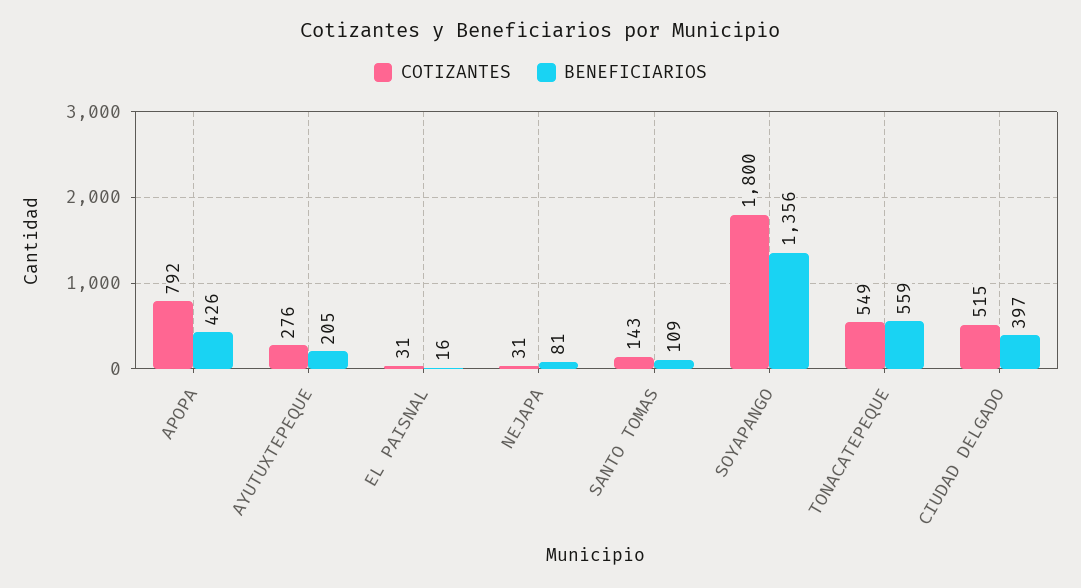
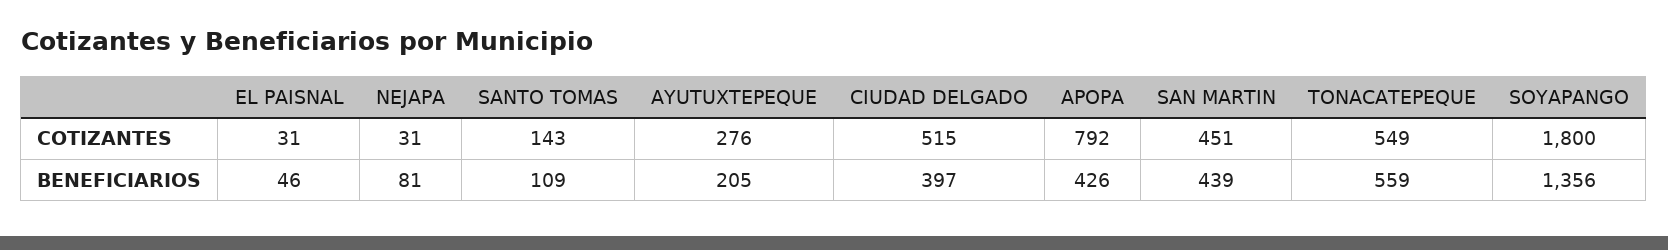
BENEFICIARIOS, EL PAISNAL: 16 -> 46
COTIZANTES, SAN MARTIN: none -> 451
BENEFICIARIOS, SAN MARTIN: none -> 439

